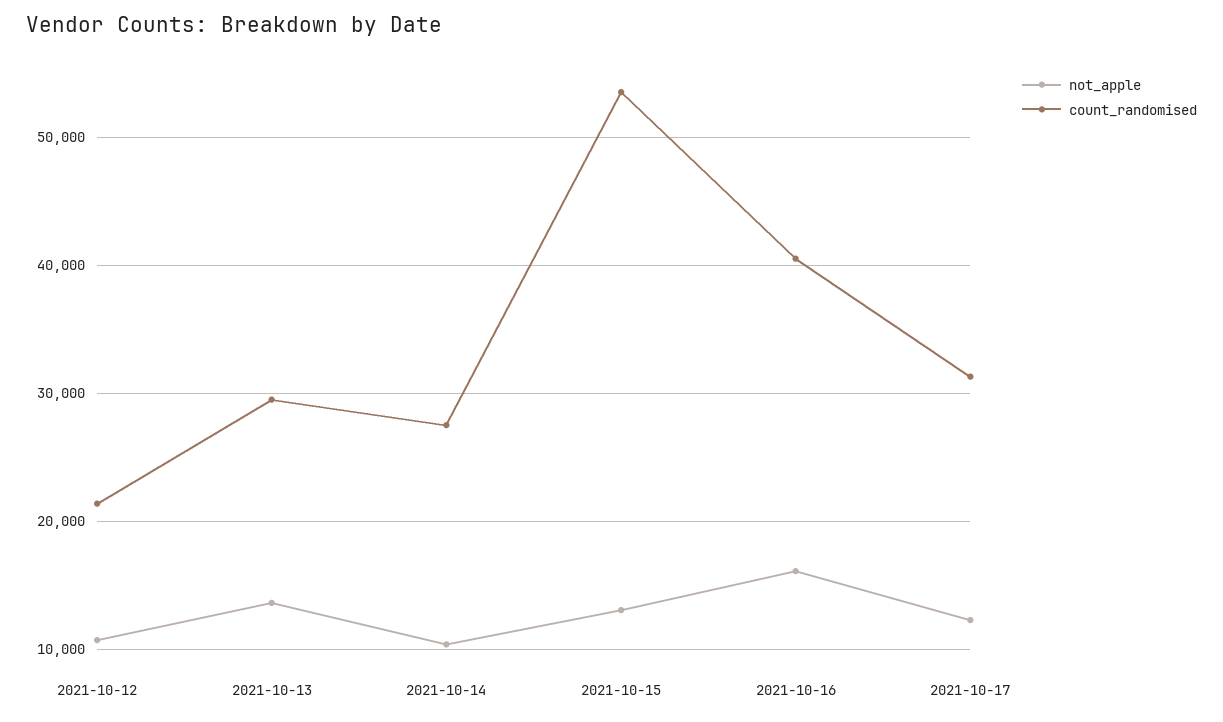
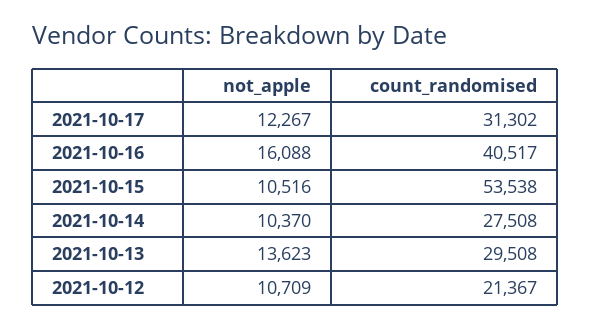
not_apple, 2021-10-15: 13000 -> 10516

